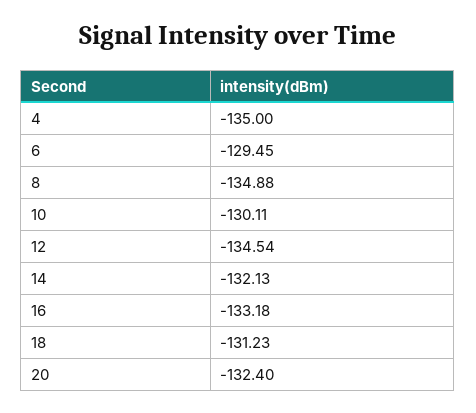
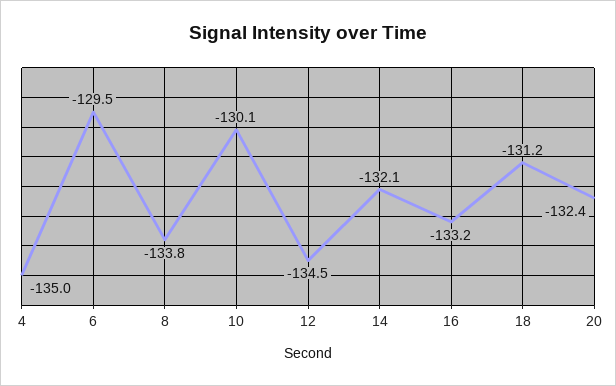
8: -134.88 -> -133.8

